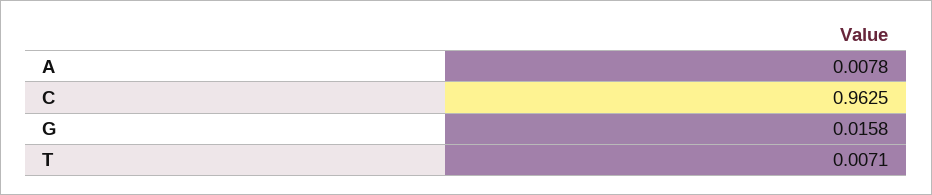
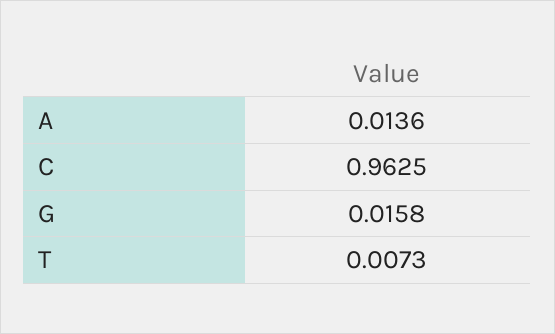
A: 0.0078 -> 0.0136
T: 0.0071 -> 0.0073

